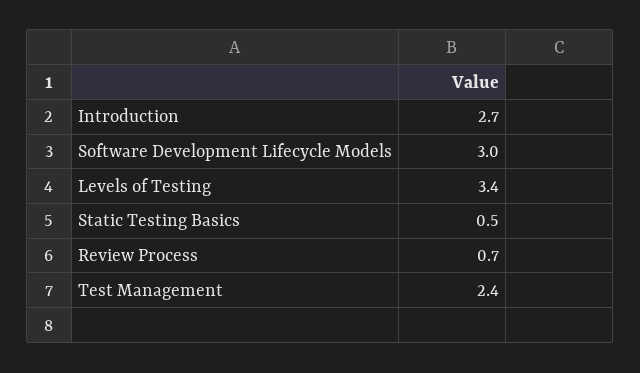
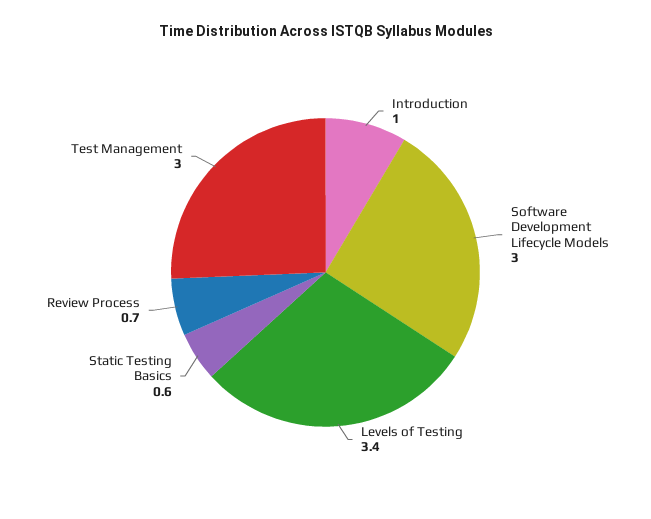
Introduction: 2.7 -> 1
Static Testing Basics: 0.5 -> 0.6
Test Management: 2.4 -> 3

